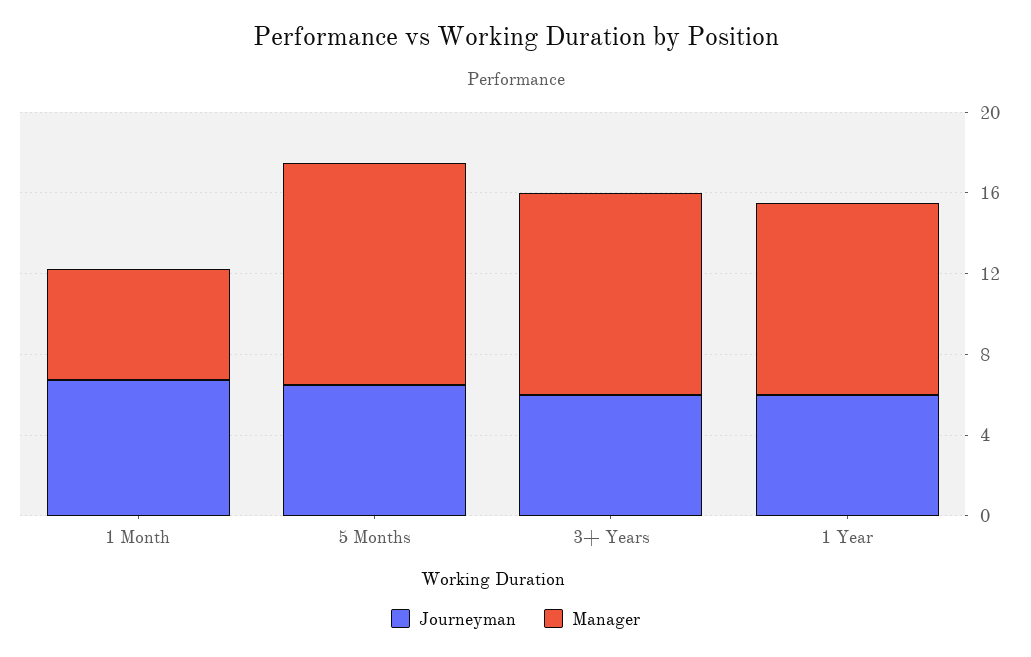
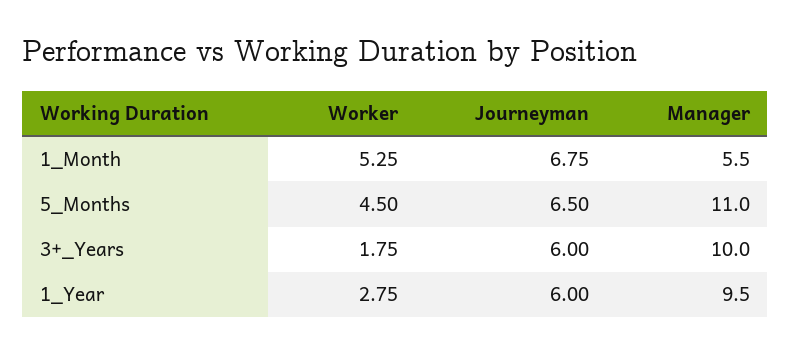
Worker, 1 Month: none -> 5.25
Worker, 5 Months: none -> 4.5
Worker, 3+ Years: none -> 1.75
Worker, 1 Year: none -> 2.75

